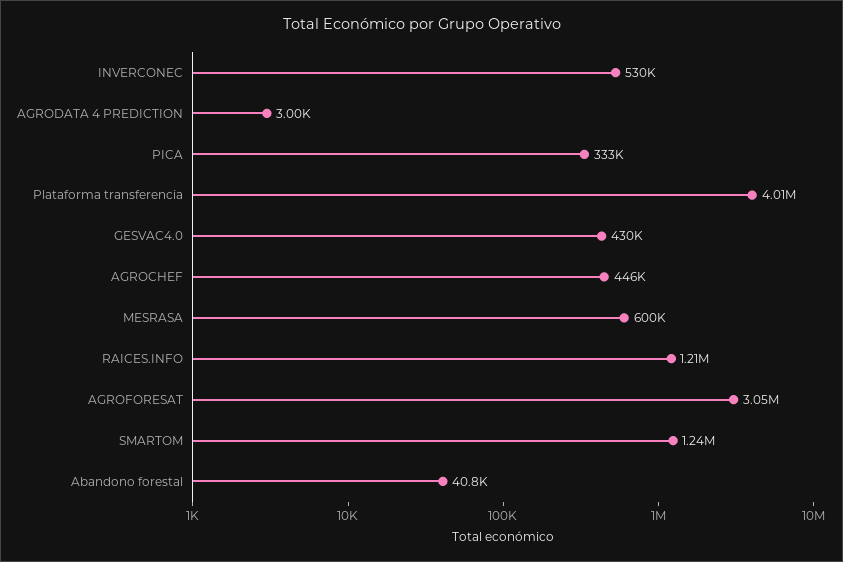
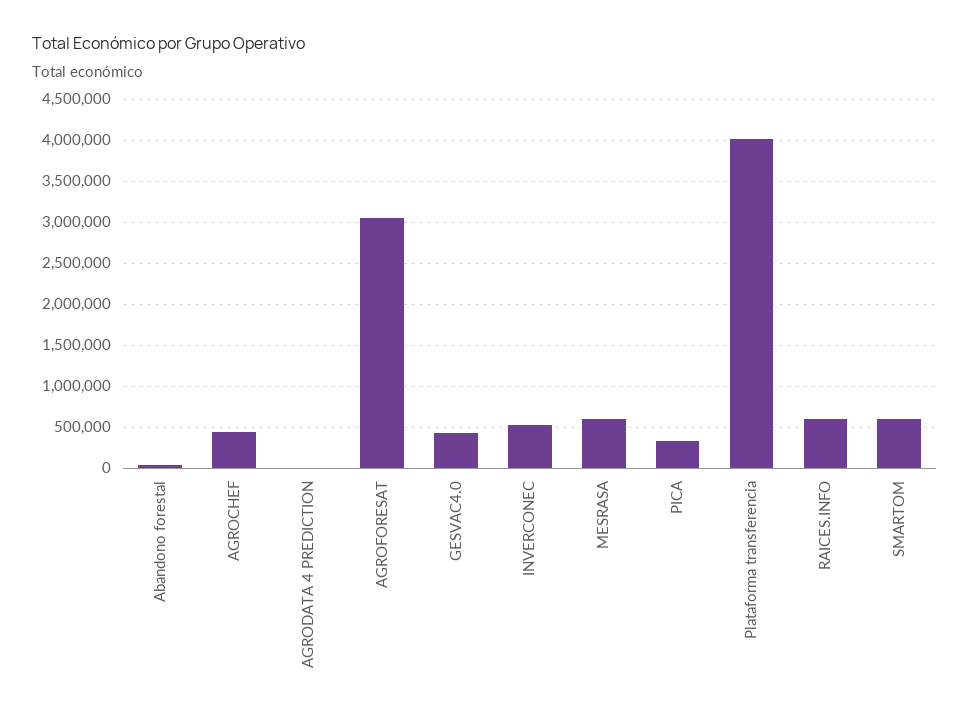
RAICES.INFO: 1210000 -> 600000
SMARTOM: 1240000 -> 600000

